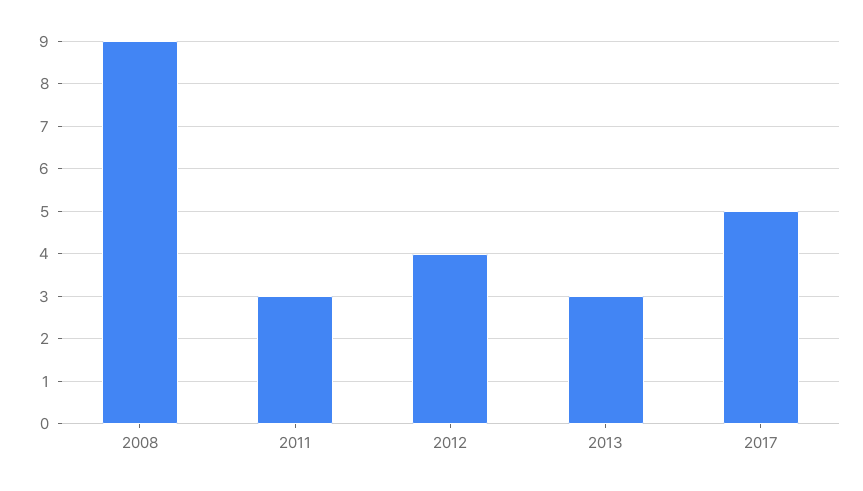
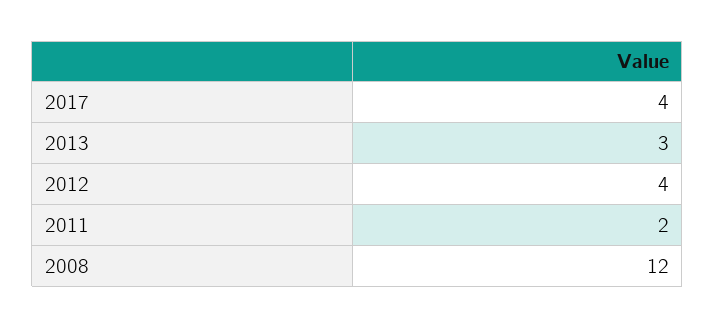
2008: 9 -> 12
2011: 3 -> 2
2017: 5 -> 4

